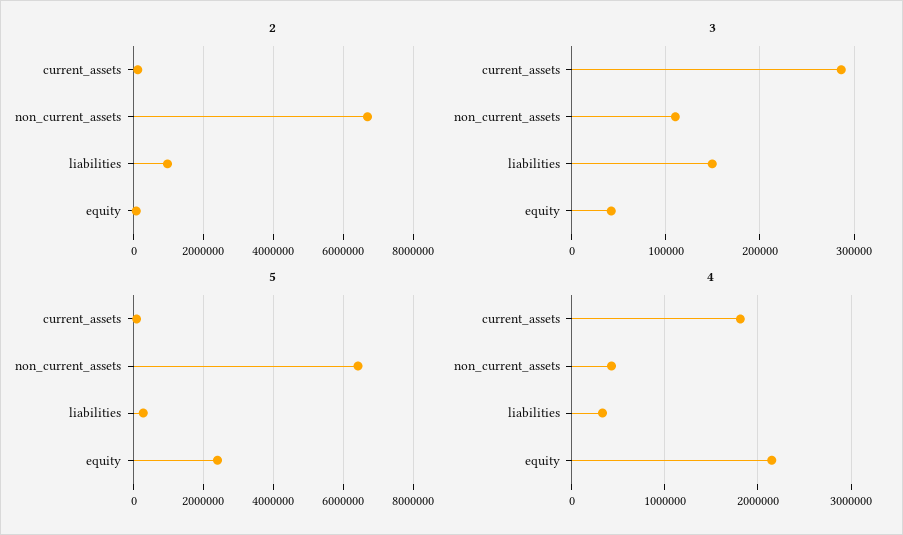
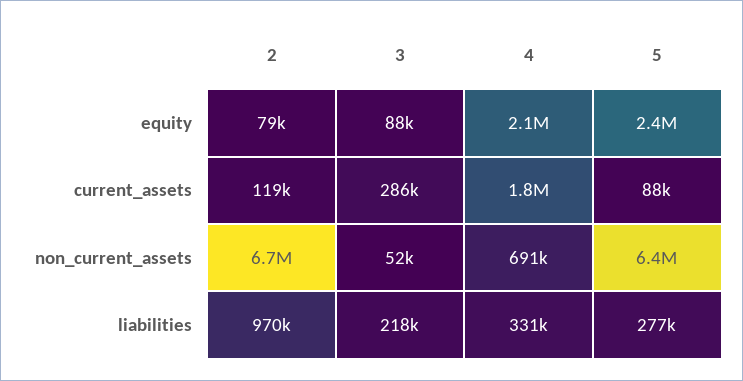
3, non_current_assets: 110000 -> 52000
3, liabilities: 150000 -> 218000
3, equity: 40000 -> 88000
4, non_current_assets: 400000 -> 691000

